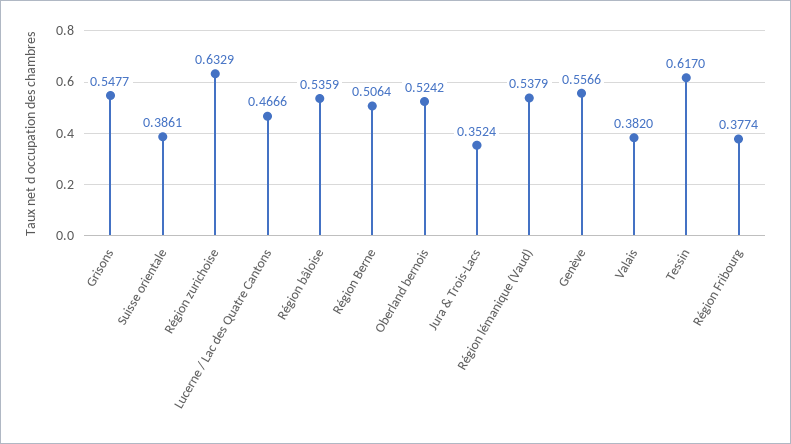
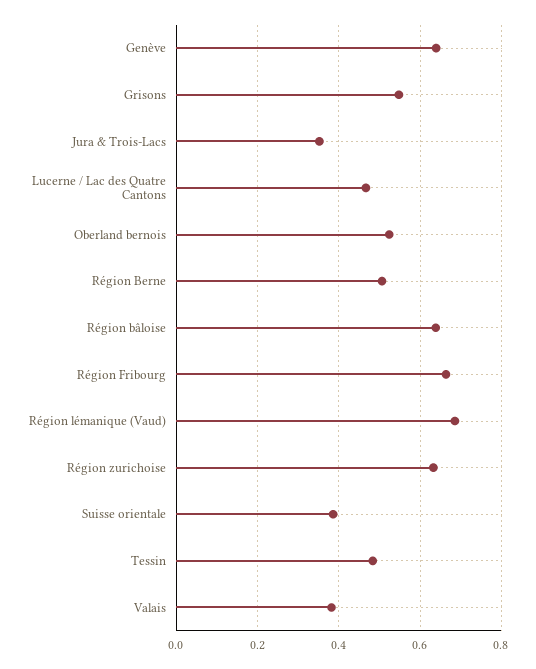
Région bâloise: 0.5359 -> 0.64
Région lémanique (Vaud): 0.5379 -> 0.68
Genève: 0.5566 -> 0.64
Tessin: 0.617 -> 0.48
Région Fribourg: 0.3774 -> 0.66

